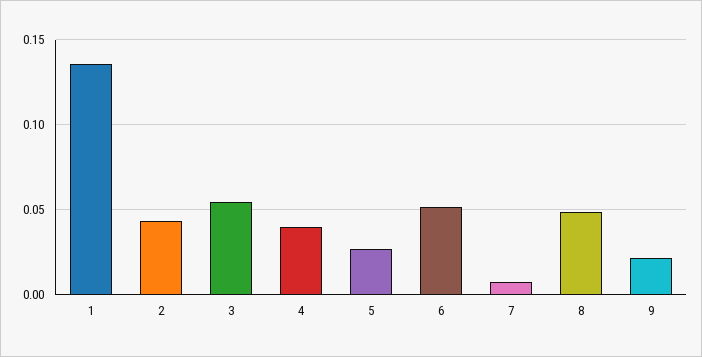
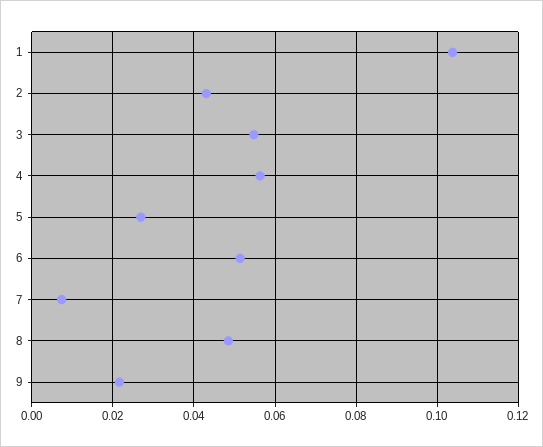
1: 0.135 -> 0.104
4: 0.04 -> 0.056

